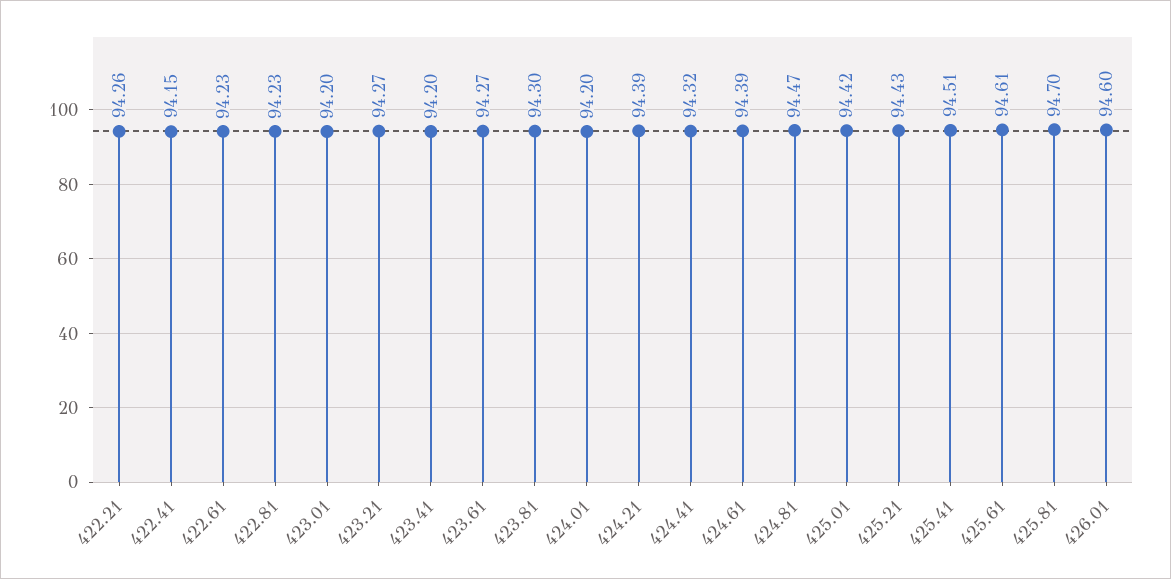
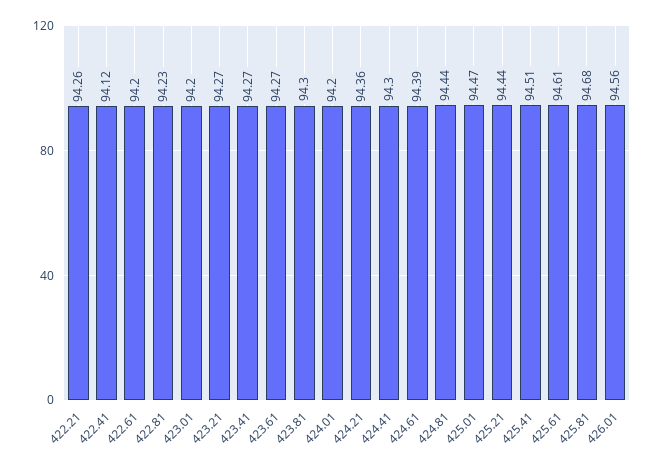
422.41: 94.15 -> 94.12
422.61: 94.23 -> 94.2
423.41: 94.2 -> 94.27
424.21: 94.39 -> 94.36
424.41: 94.32 -> 94.3
424.81: 94.47 -> 94.44
425.01: 94.42 -> 94.47
425.21: 94.43 -> 94.44
425.81: 94.7 -> 94.68
426.01: 94.6 -> 94.56

